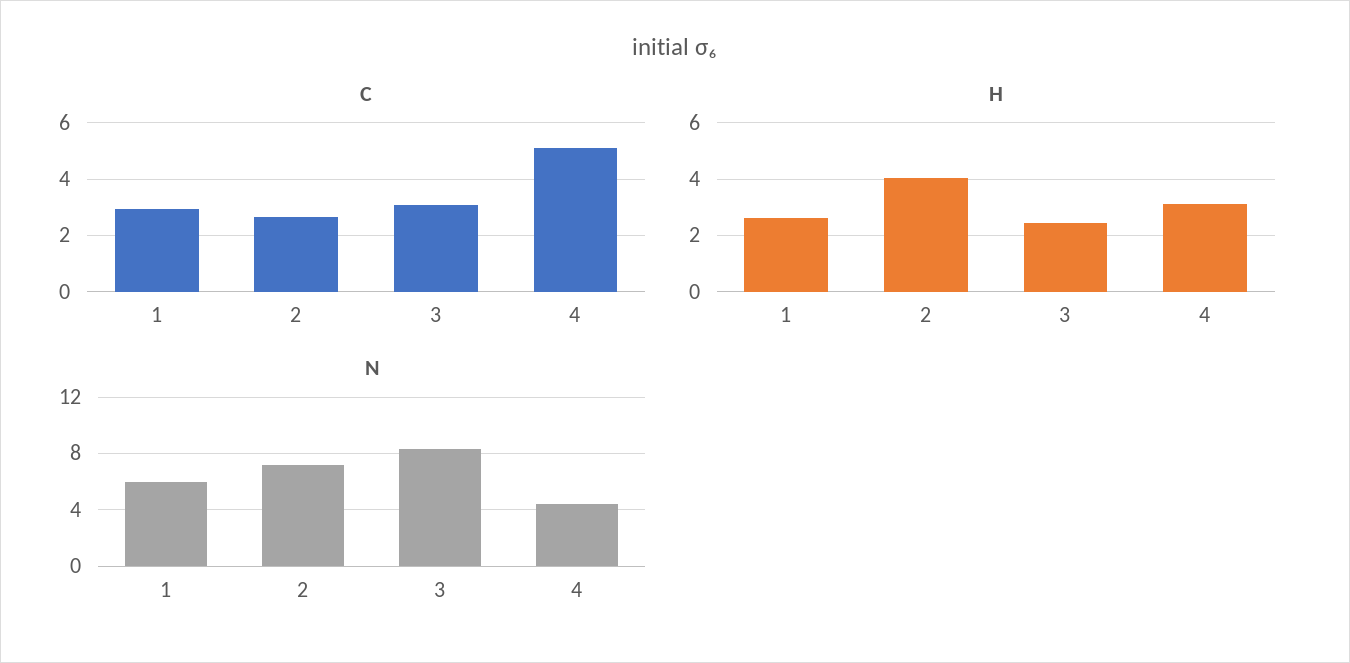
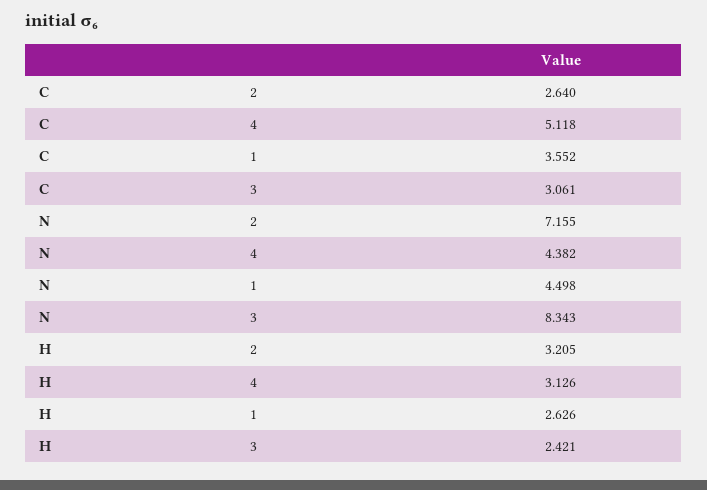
C, 1: 3 -> 3.552
H, 2: 4 -> 3.205
N, 1: 6 -> 4.498

